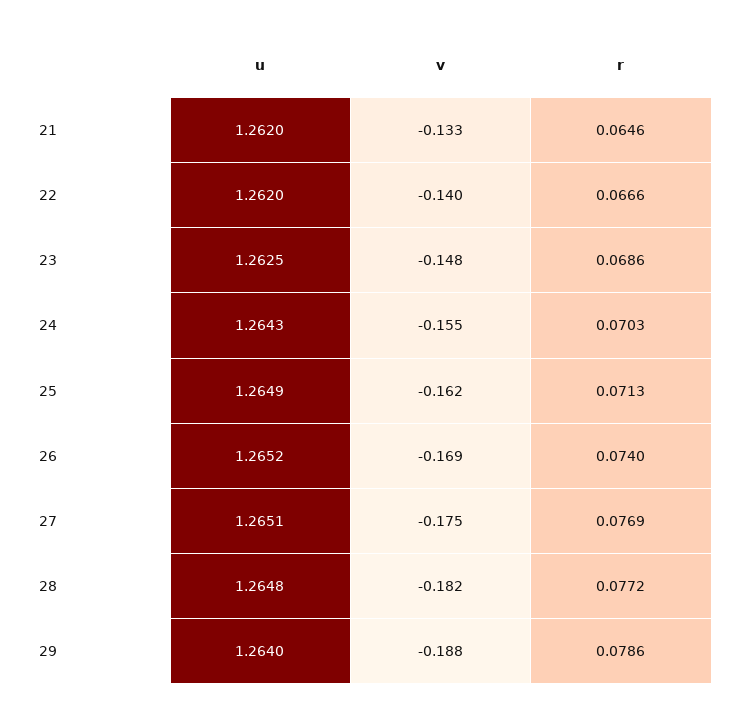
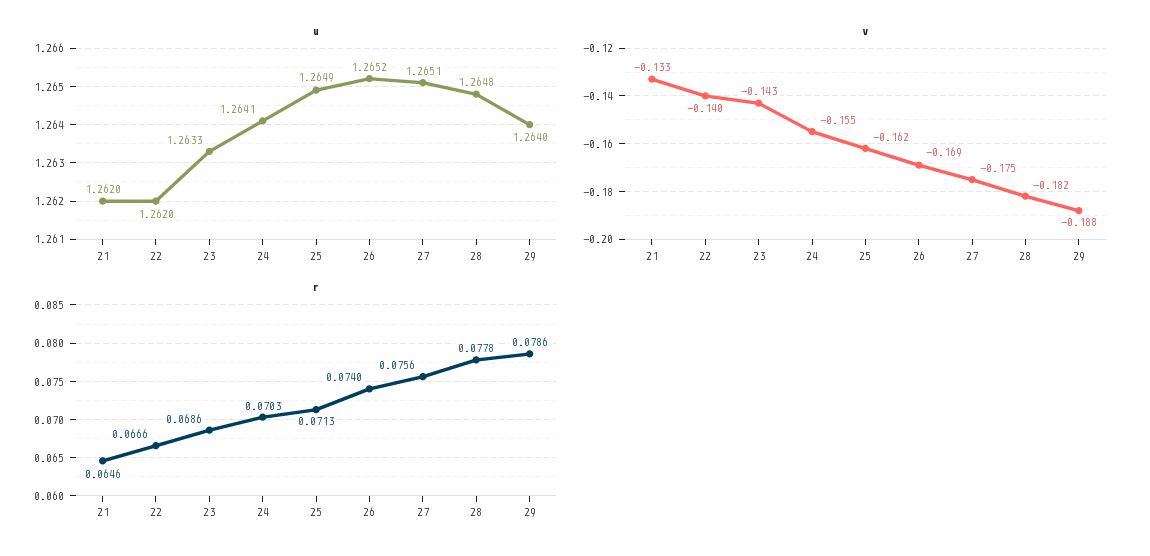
u, 23: 1.2625 -> 1.2633
v, 23: -0.148 -> -0.143
u, 24: 1.2643 -> 1.2641
r, 27: 0.0769 -> 0.0756
r, 28: 0.0772 -> 0.0778

